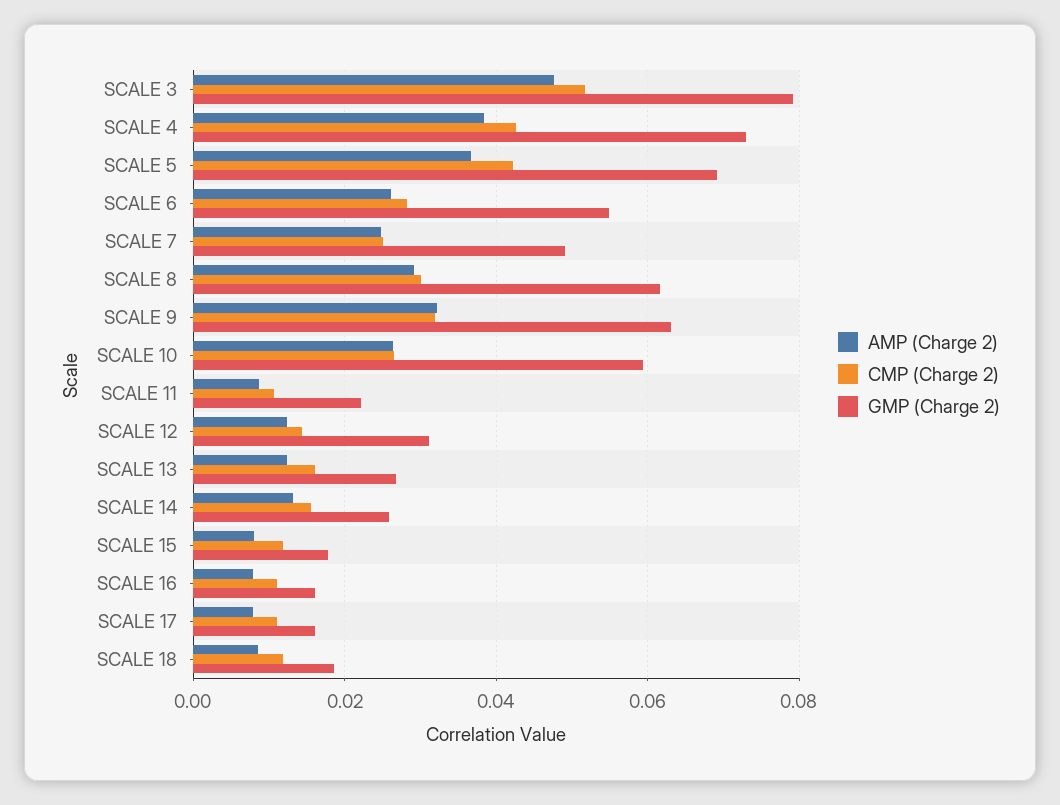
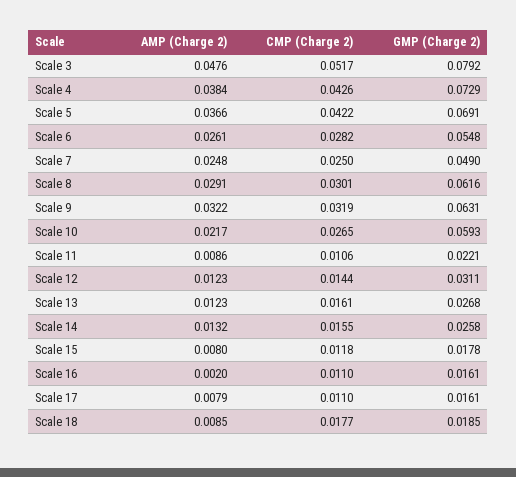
AMP (Charge 2), SCALE 10: 0.026 -> 0.0217
AMP (Charge 2), SCALE 16: 0.008 -> 0.002
CMP (Charge 2), SCALE 18: 0.012 -> 0.0177

